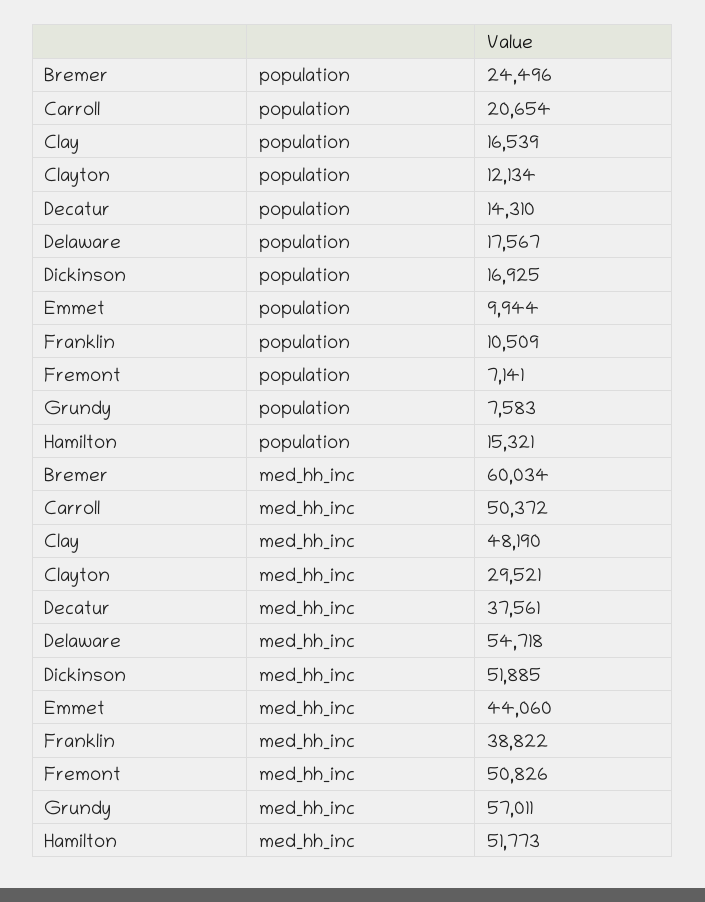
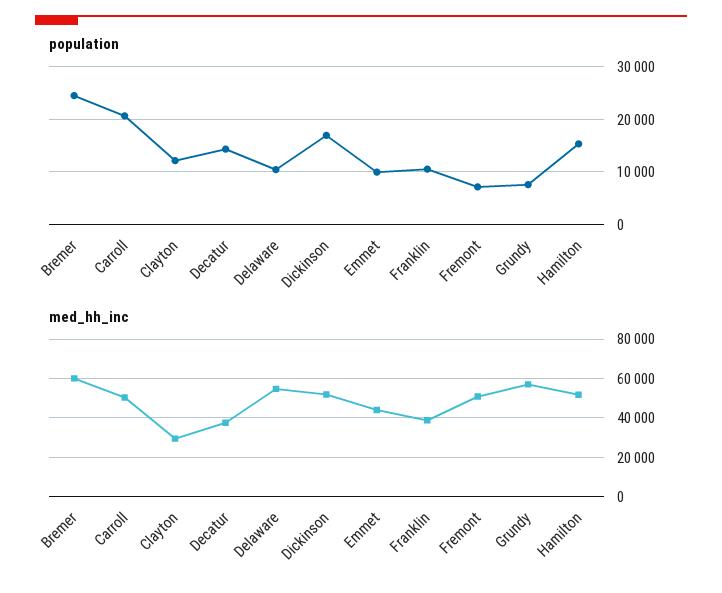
population, Clay: 16539 -> none
population, Delaware: 17567 -> 10000
med_hh_inc, Clay: 48190 -> none

